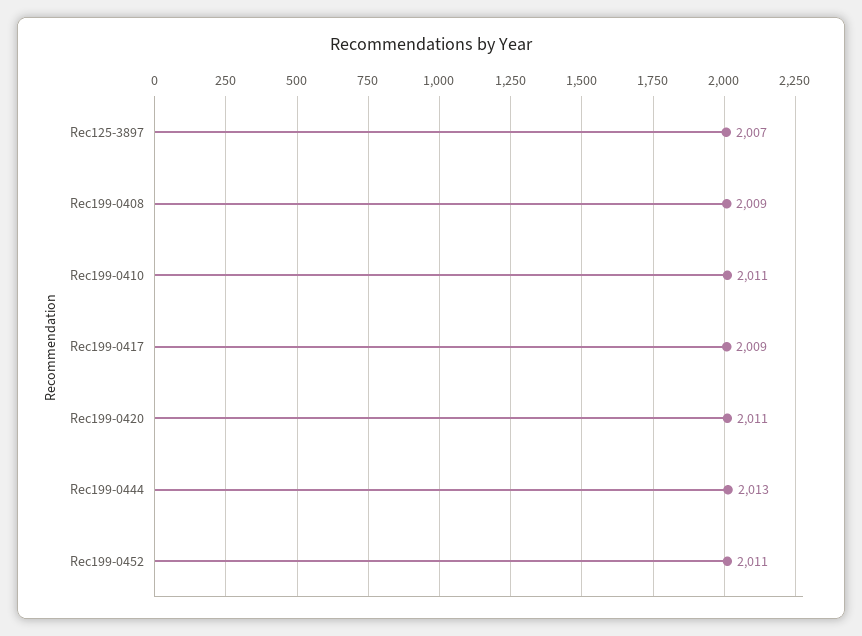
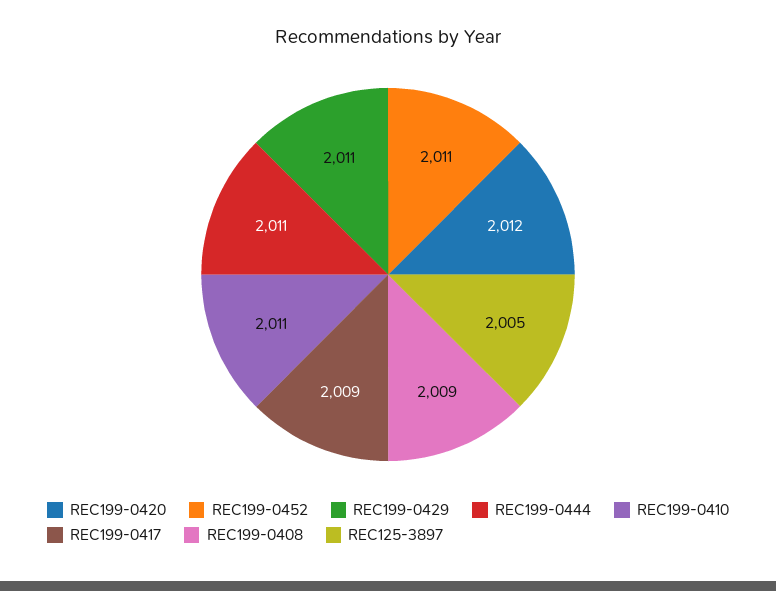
Rec125-3897: 2007 -> 2005
Rec199-0420: 2011 -> 2012
Rec199-0444: 2013 -> 2011
REC199-0429: none -> 2011

